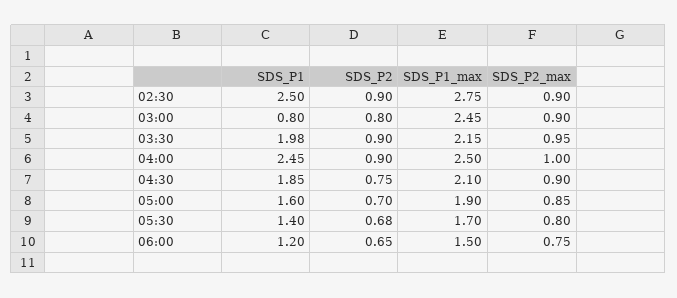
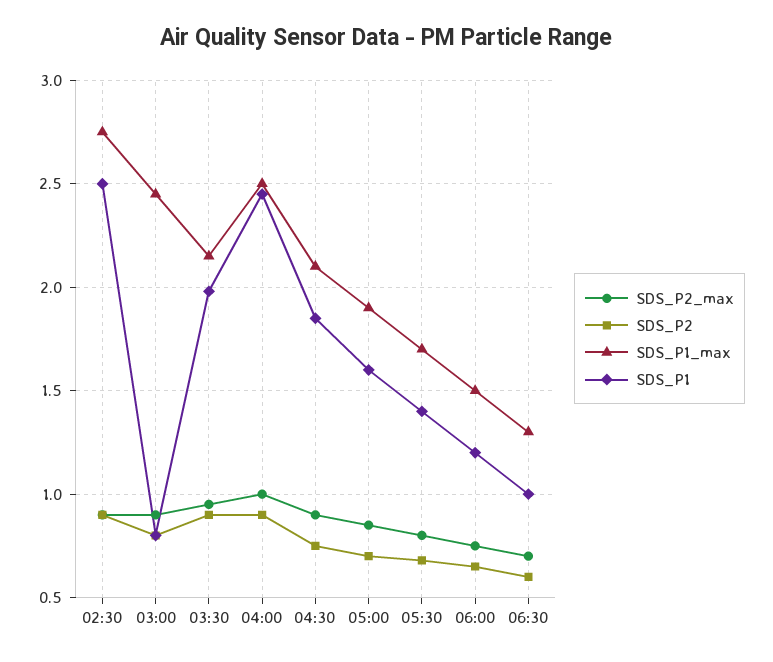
SDS_P2_max, 06:30: none -> 0.7
SDS_P2, 06:30: none -> 0.6
SDS_P1_max, 06:30: none -> 1.3
SDS_P1, 06:30: none -> 1

